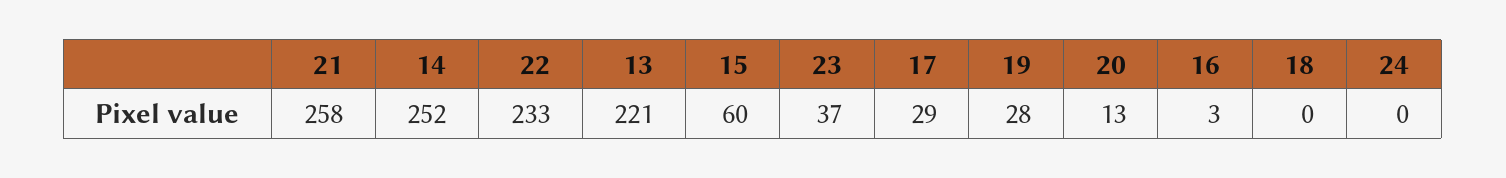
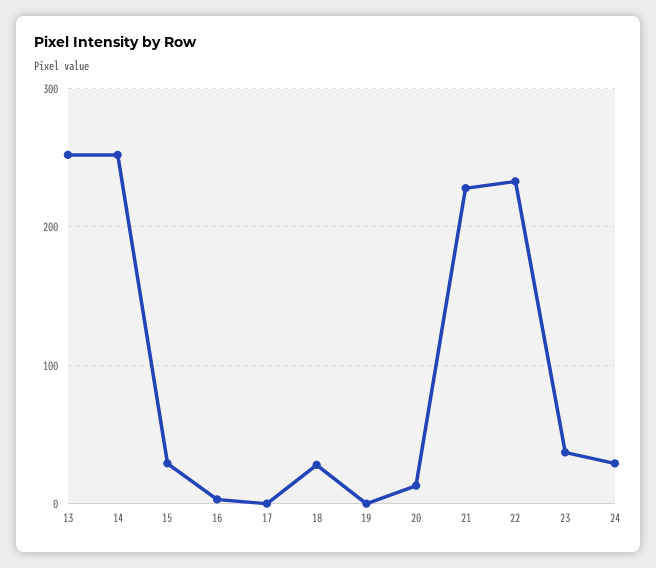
21: 258 -> 230
13: 221 -> 250
15: 60 -> 30
17: 29 -> 0
19: 28 -> 0
18: 0 -> 30
24: 0 -> 30

